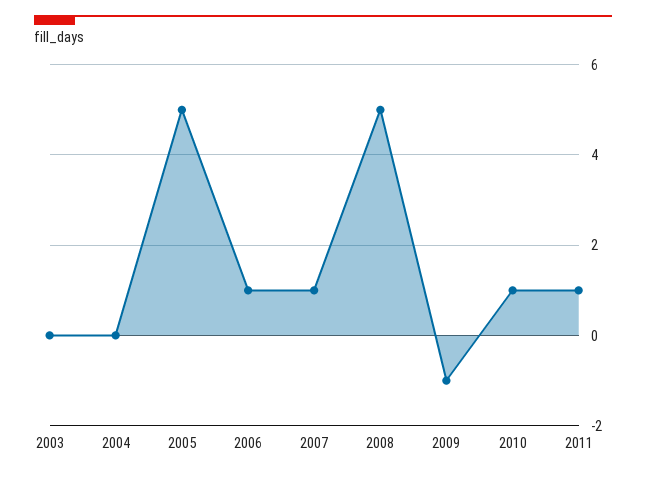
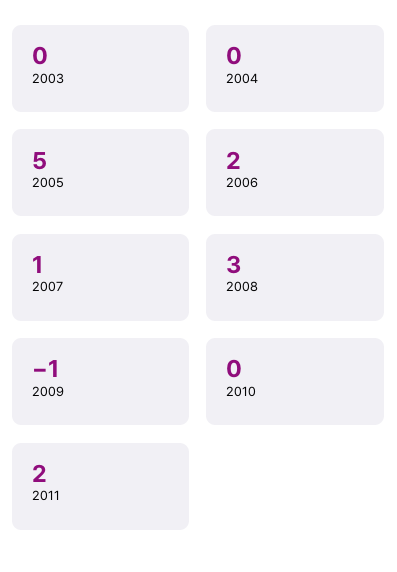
2006: 1 -> 2
2008: 5 -> 3
2010: 1 -> 0
2011: 1 -> 2

